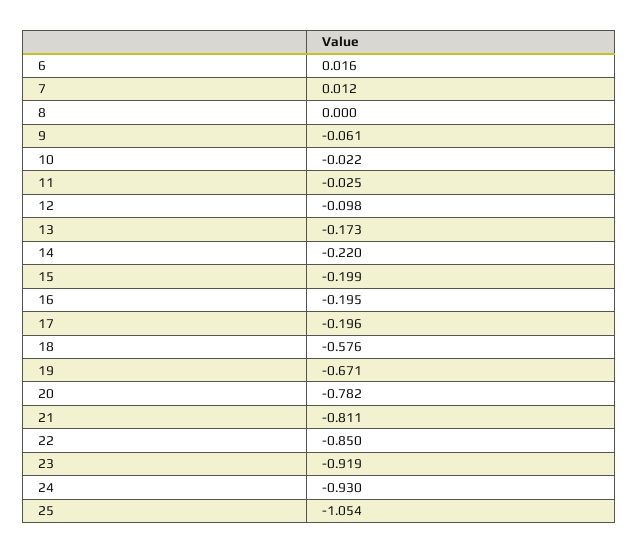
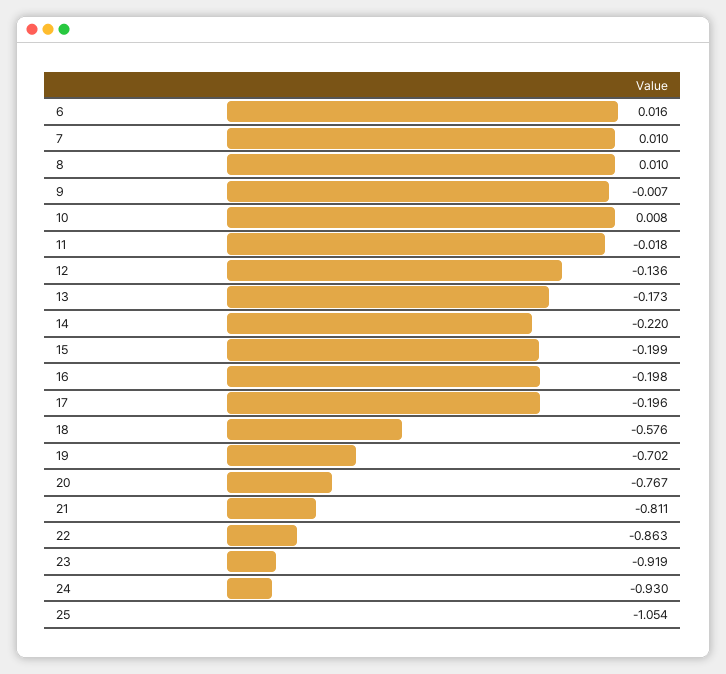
7: 0.012 -> 0.01
8: 0 -> 0.01
9: -0.061 -> -0.007
10: -0.022 -> 0.008
11: -0.025 -> -0.018
12: -0.098 -> -0.136
16: -0.195 -> -0.198
19: -0.671 -> -0.702
20: -0.782 -> -0.767
22: -0.85 -> -0.863

